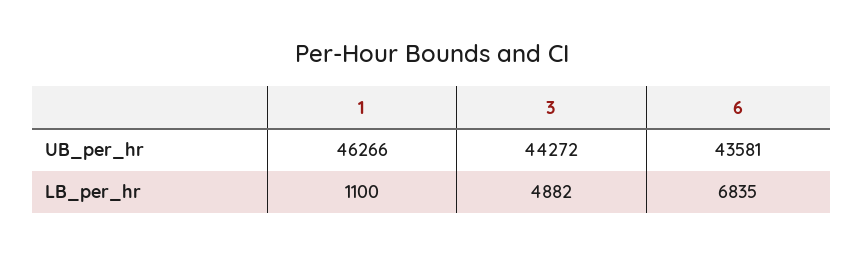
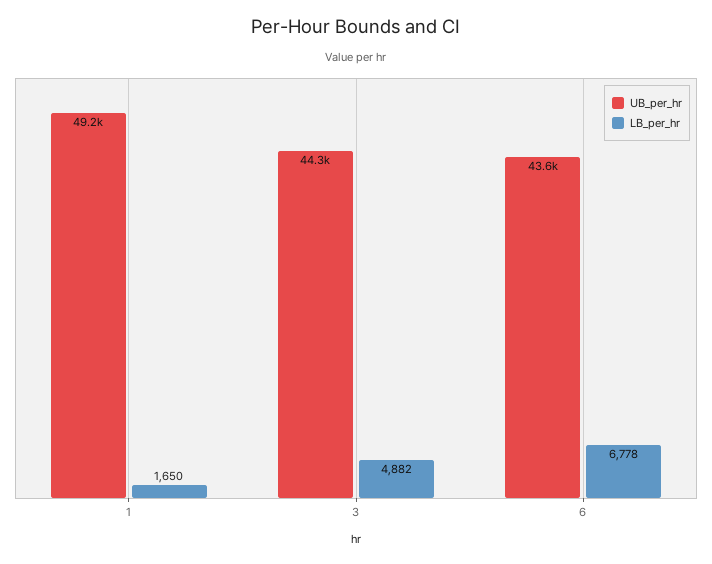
UB_per_hr, 1: 46266 -> 49200
LB_per_hr, 1: 1100 -> 1650
LB_per_hr, 6: 6835 -> 6778

